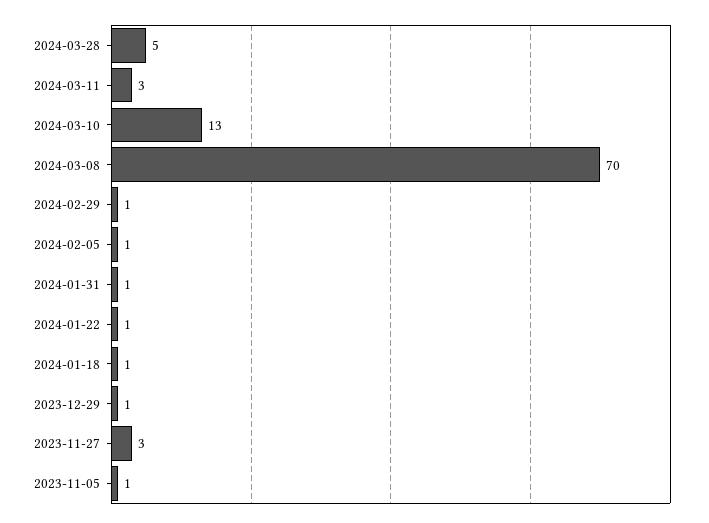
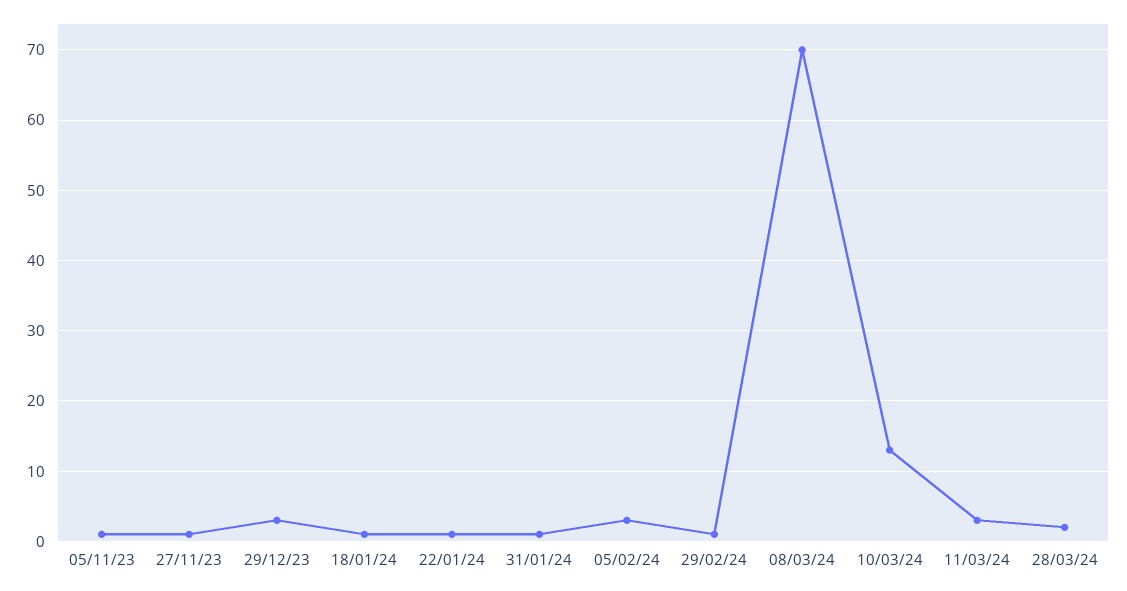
2024-03-28: 5 -> 2
2024-02-05: 1 -> 3
2023-12-29: 1 -> 3
2023-11-27: 3 -> 1

